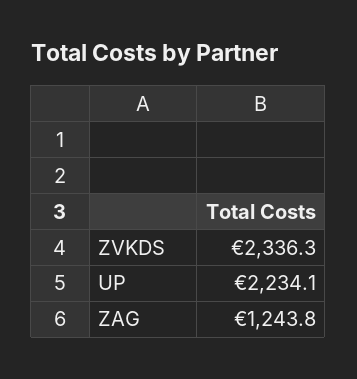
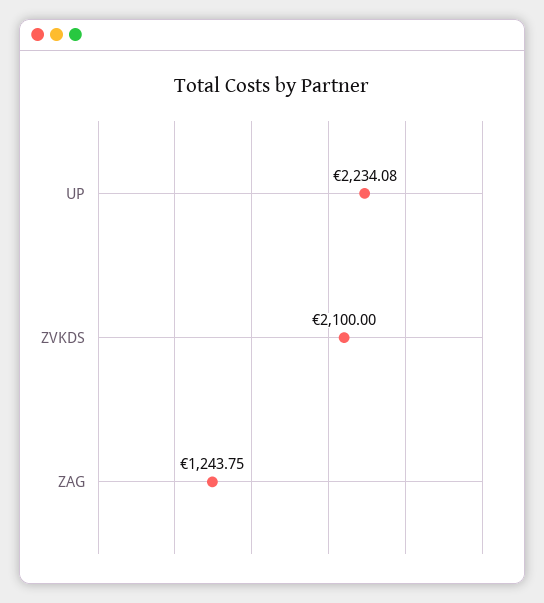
ZVKDS: 2336.3 -> 2100

